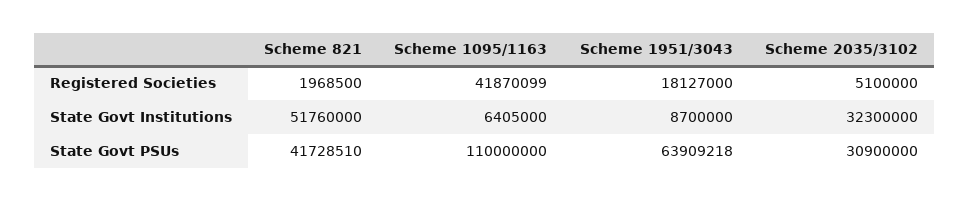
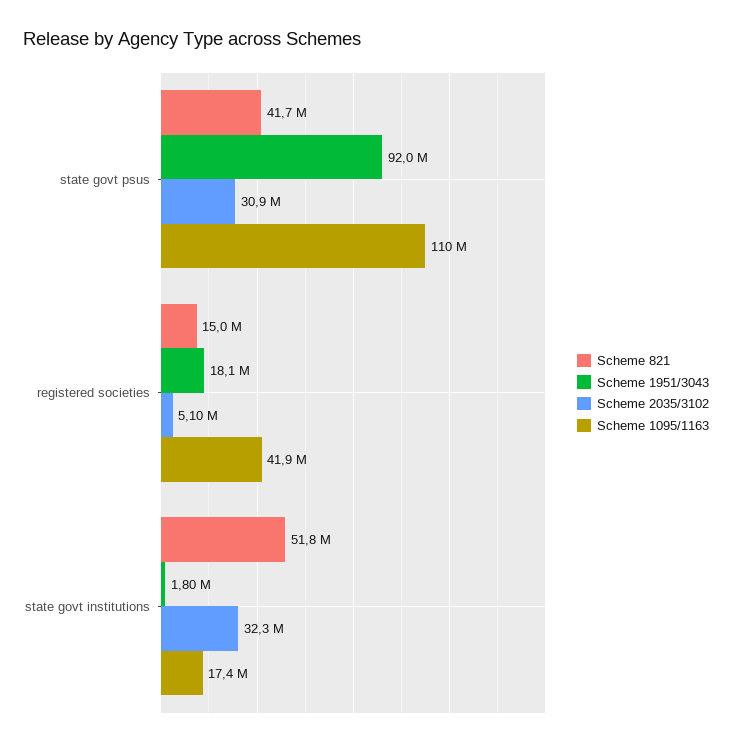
Scheme 821, Registered Societies: 1968500 -> 15000000
Scheme 1095/1163, State Govt Institutions: 6405000 -> 17400000
Scheme 1951/3043, State Govt Institutions: 8700000 -> 1800000
Scheme 1951/3043, State Govt PSUs: 63909218 -> 92000000

